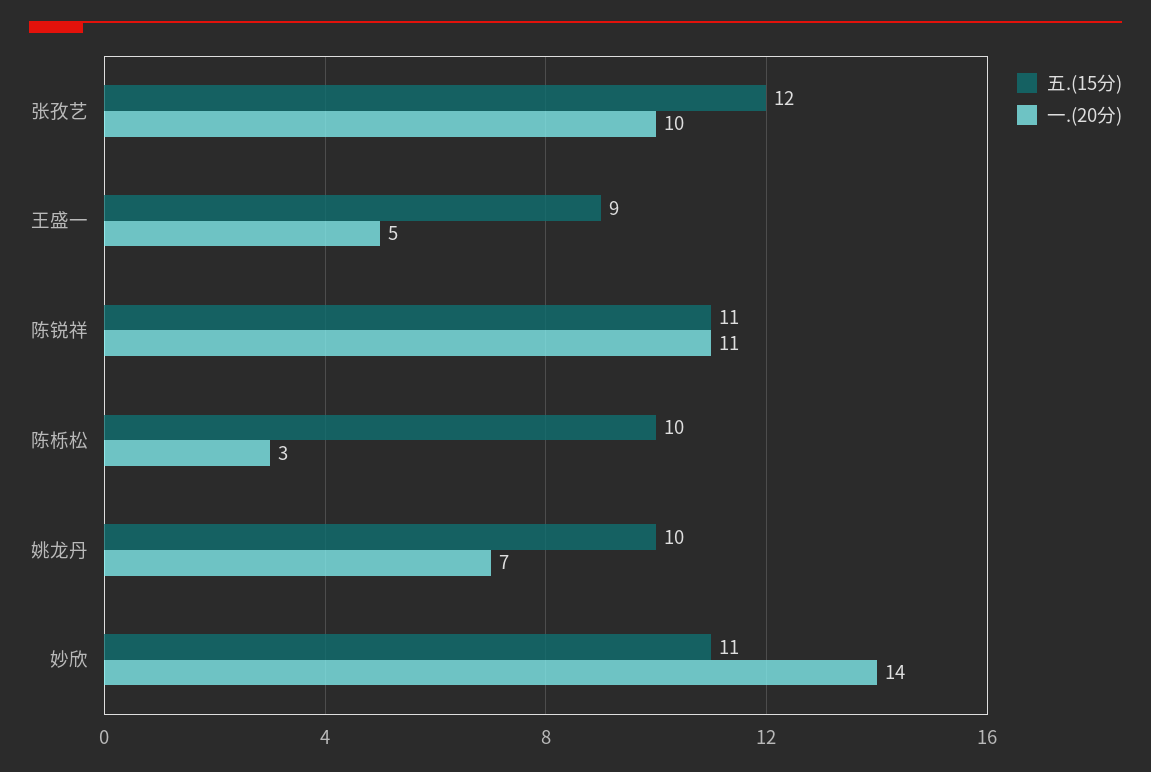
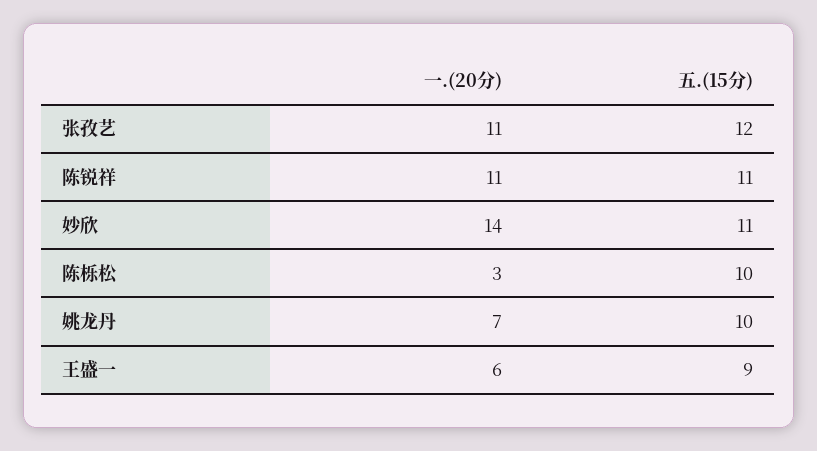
一.(20分), 张孜艺: 10 -> 11
一.(20分), 王盛一: 5 -> 6

